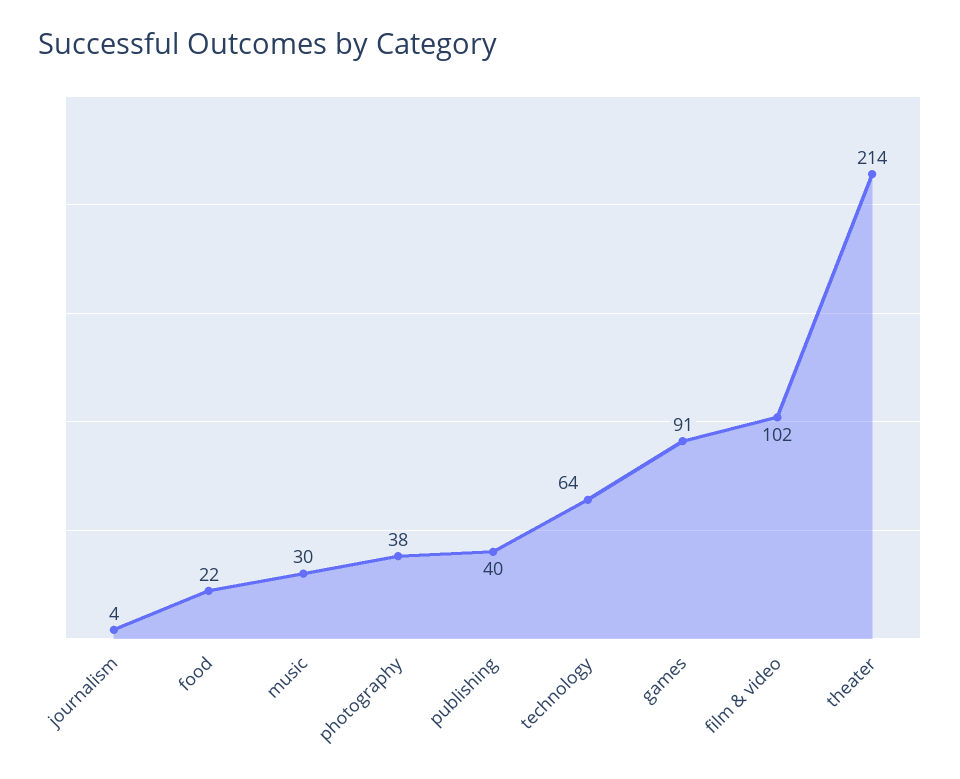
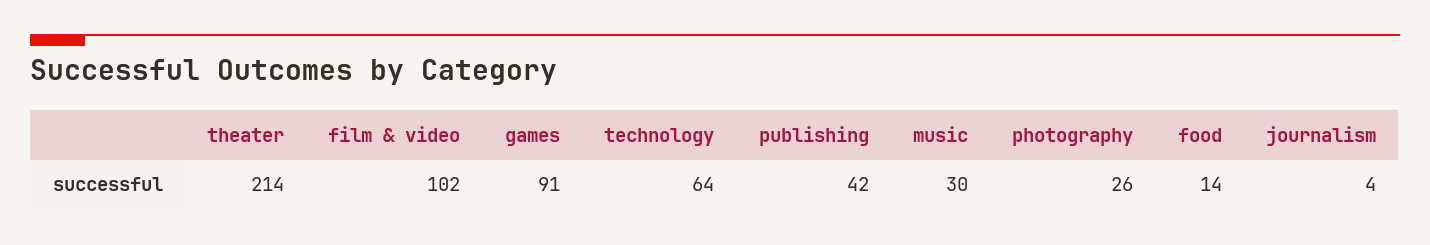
food: 22 -> 14
photography: 38 -> 26
publishing: 40 -> 42

